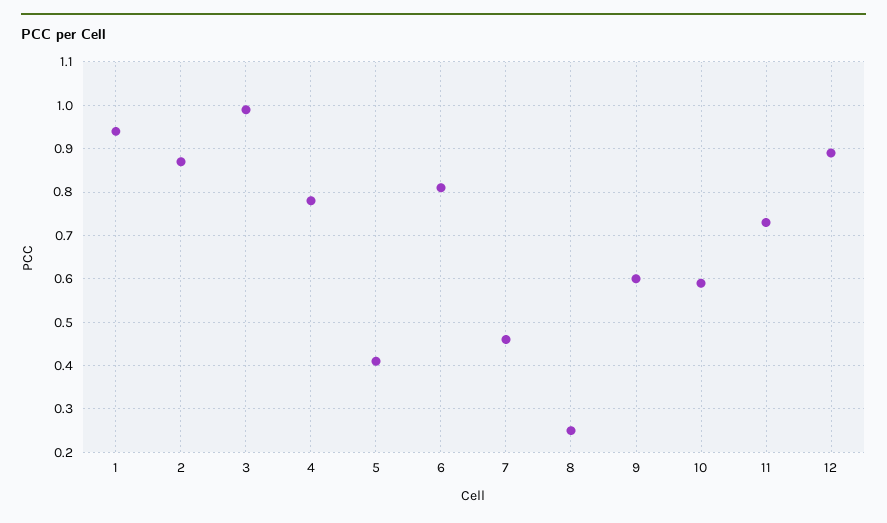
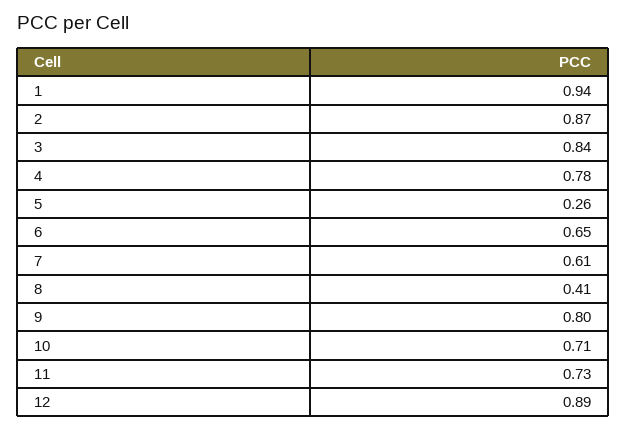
3: 1 -> 0.84
5: 0.4 -> 0.26
6: 0.8 -> 0.65
7: 0.45 -> 0.61
8: 0.25 -> 0.41
9: 0.6 -> 0.8
10: 0.6 -> 0.71

